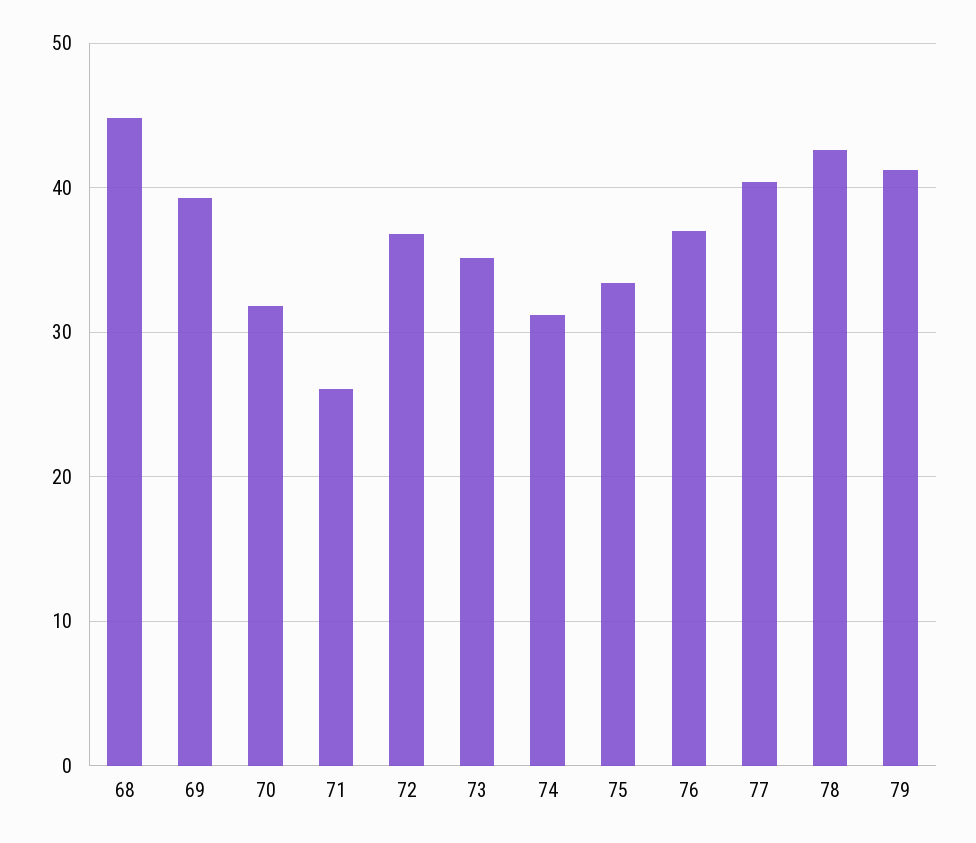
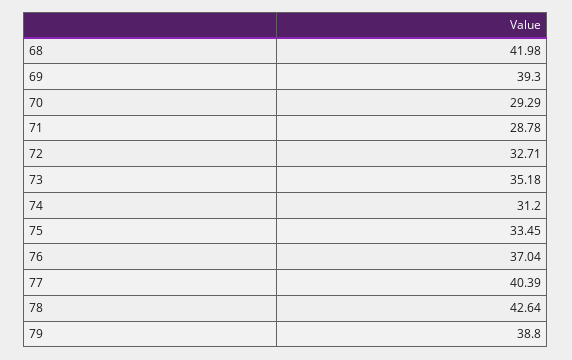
68: 45 -> 41.98
70: 32 -> 29.29
71: 26 -> 28.78
72: 37 -> 32.71
79: 41 -> 38.8

